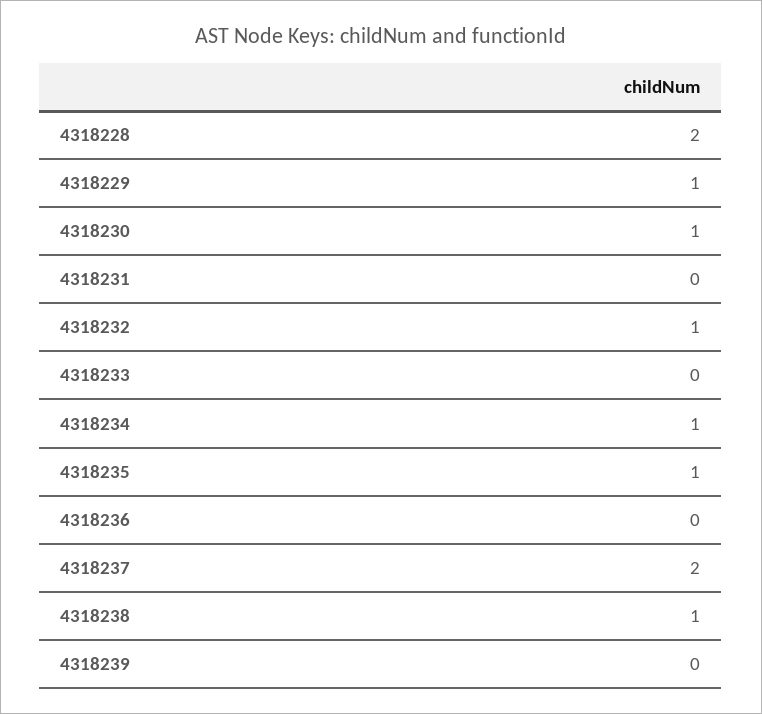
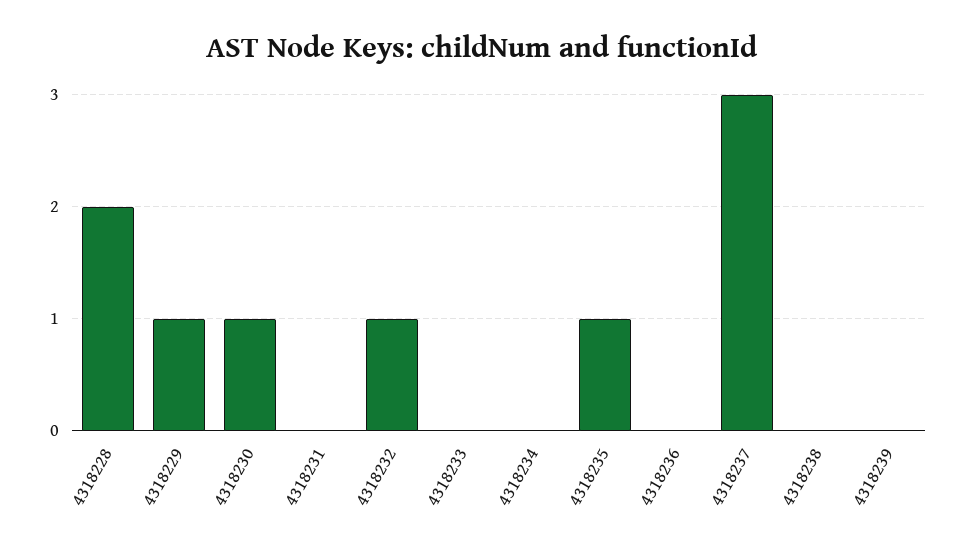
4318234: 1 -> 0
4318237: 2 -> 3
4318238: 1 -> 0

